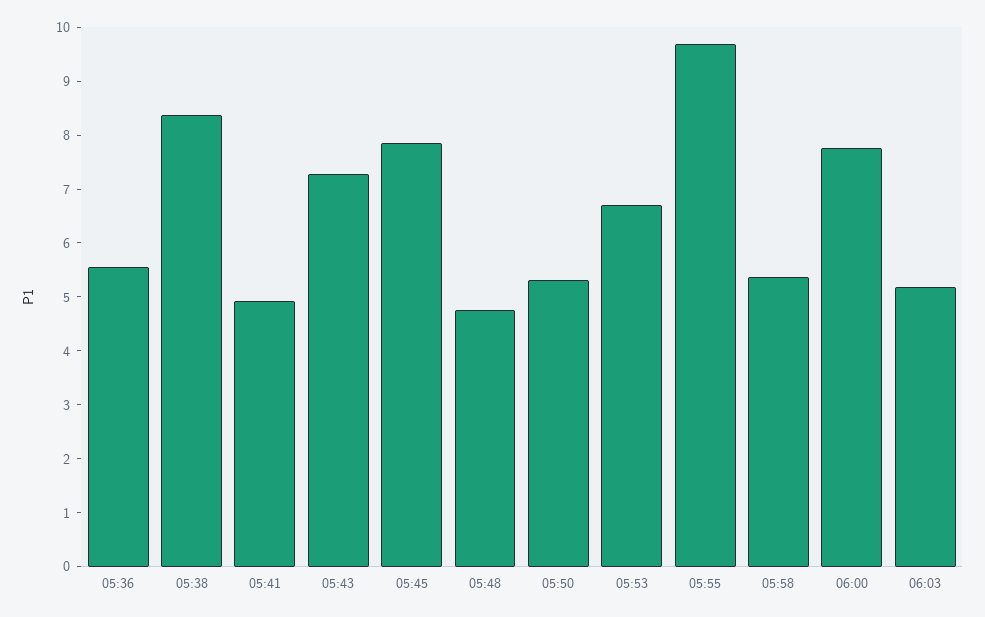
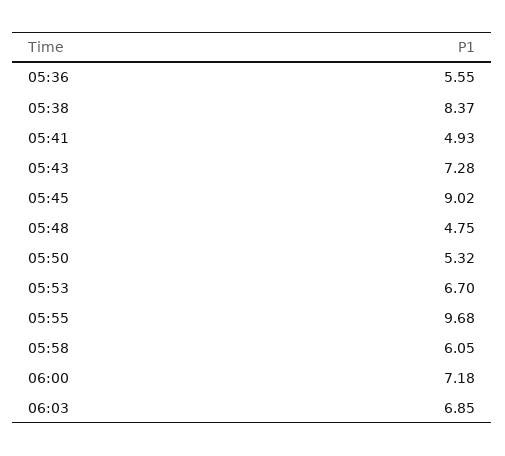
05:45: 7.8 -> 9.02
05:58: 5.4 -> 6.05
06:00: 7.8 -> 7.18
06:03: 5.2 -> 6.85

